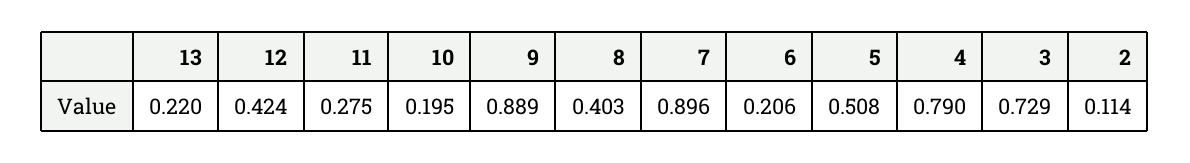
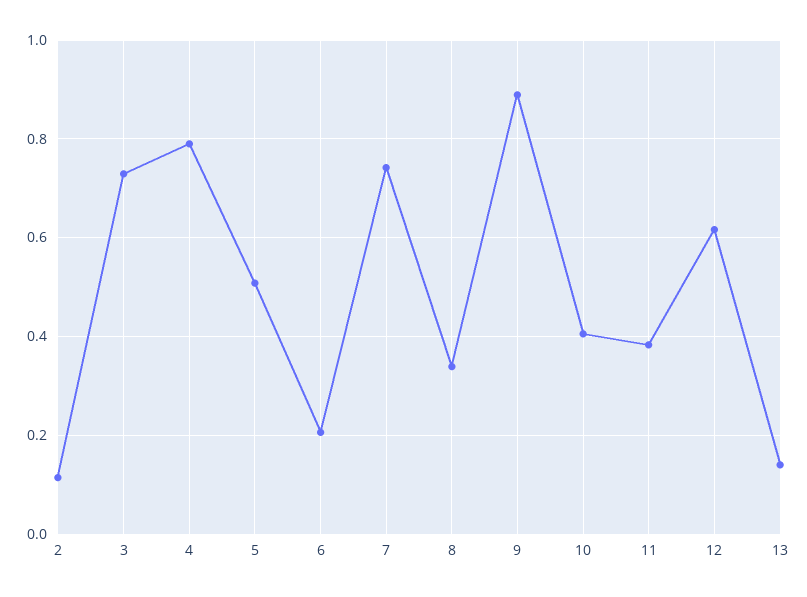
13: 0.22 -> 0.14
12: 0.424 -> 0.62
11: 0.275 -> 0.38
10: 0.195 -> 0.4
8: 0.403 -> 0.34
7: 0.896 -> 0.74

